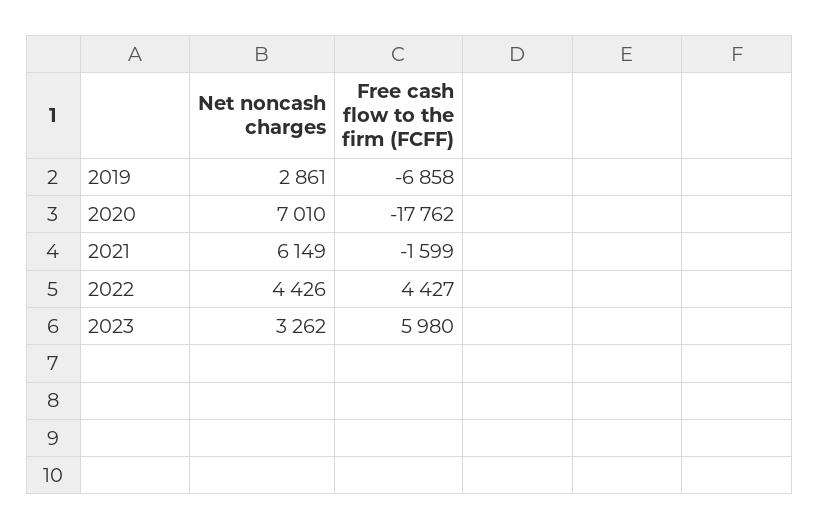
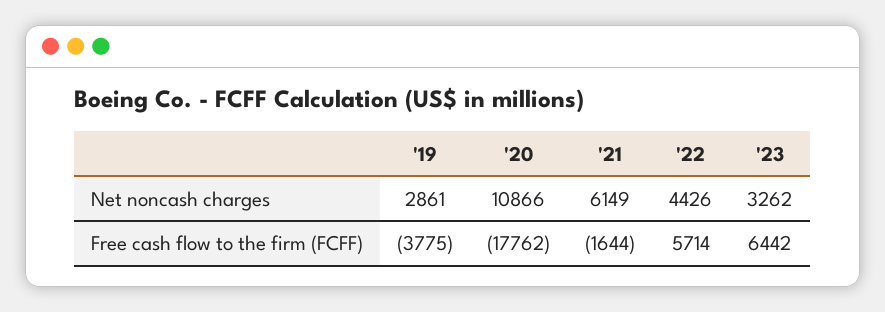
Free cash flow to the firm (FCFF), 2019: -6858 -> -3775
Net noncash charges, 2020: 7010 -> 10866
Free cash flow to the firm (FCFF), 2021: -1599 -> -1644
Free cash flow to the firm (FCFF), 2022: 4427 -> 5714
Free cash flow to the firm (FCFF), 2023: 5980 -> 6442

